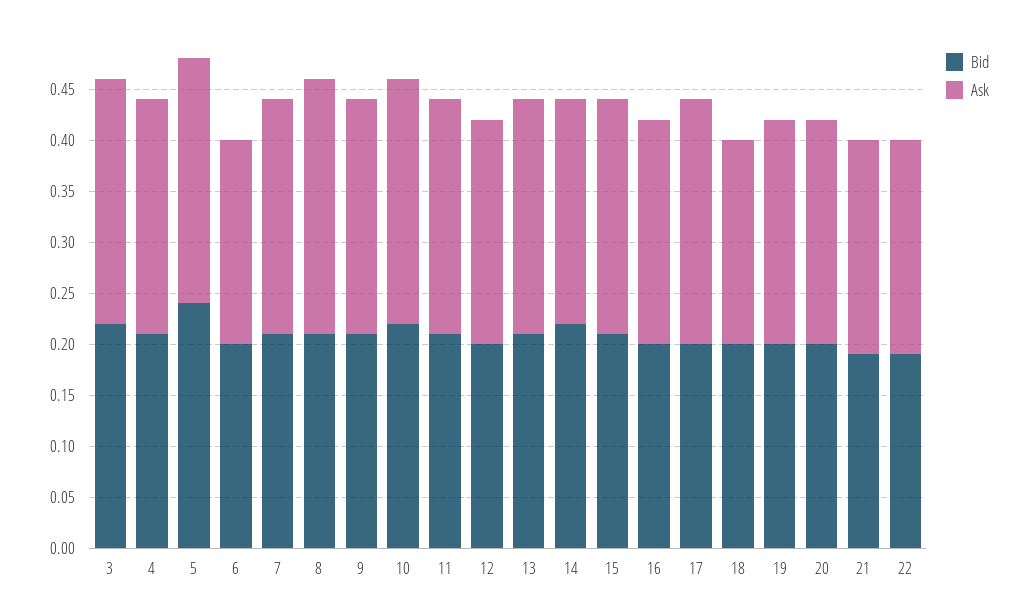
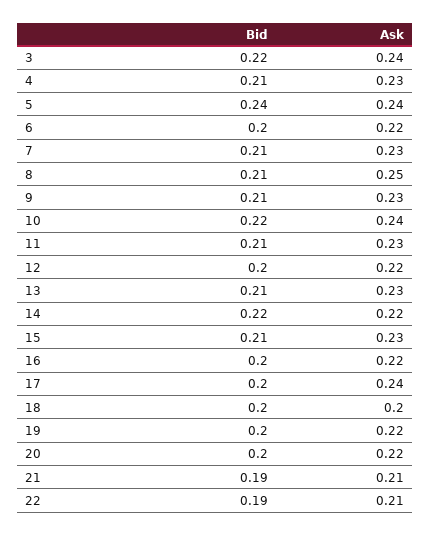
Ask, 6: 0.2 -> 0.22

